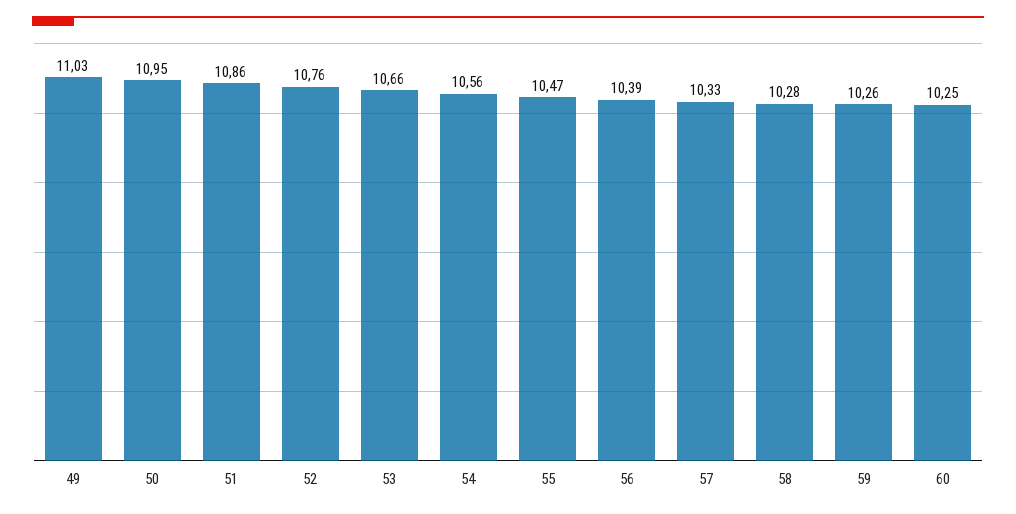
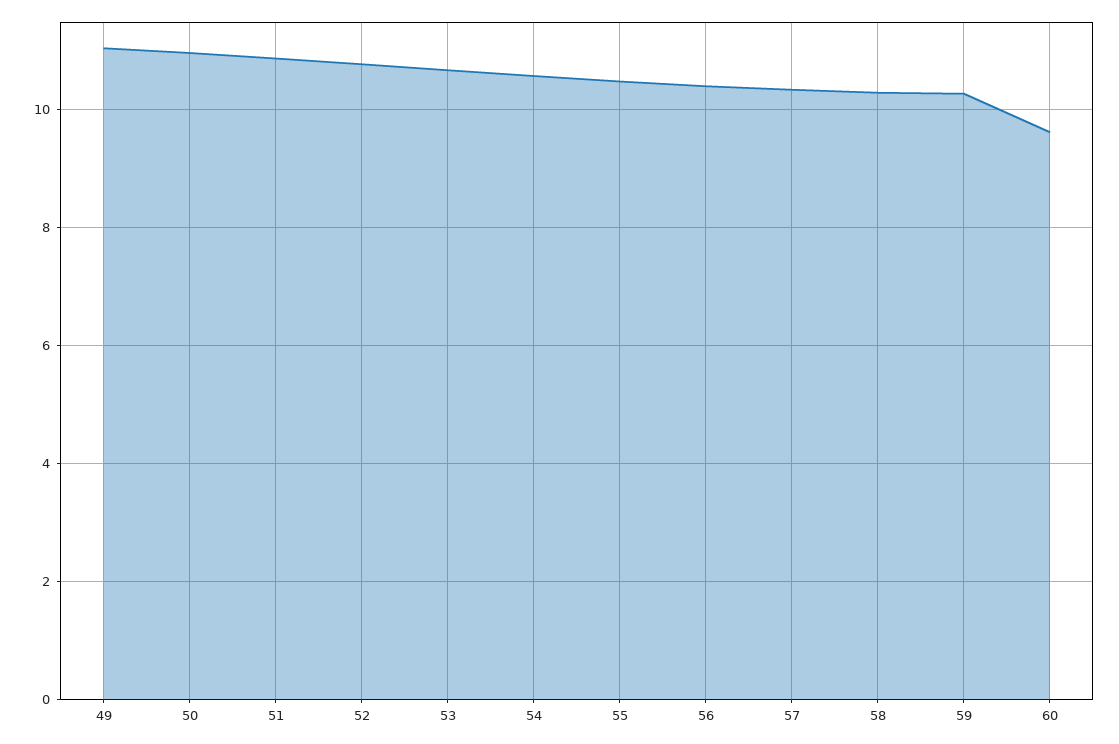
60: 10.25 -> 9.6

